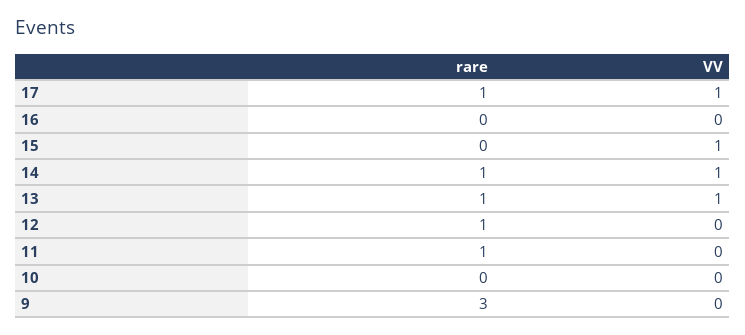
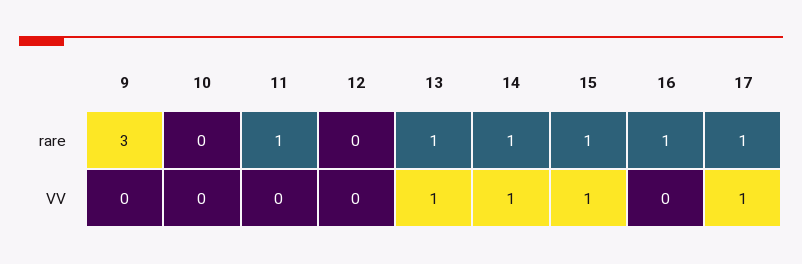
rare, 16: 0 -> 1
rare, 15: 0 -> 1
rare, 12: 1 -> 0

